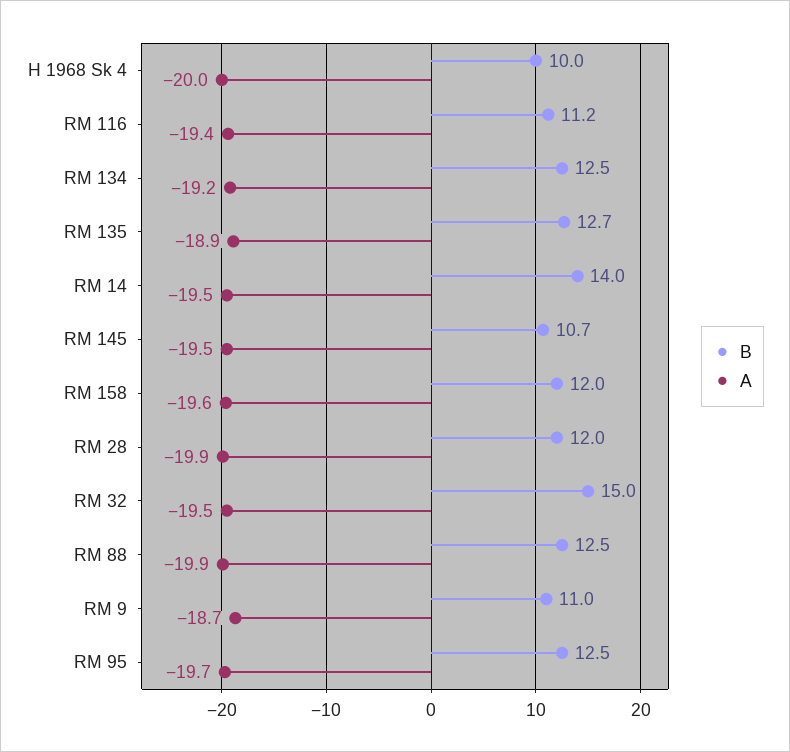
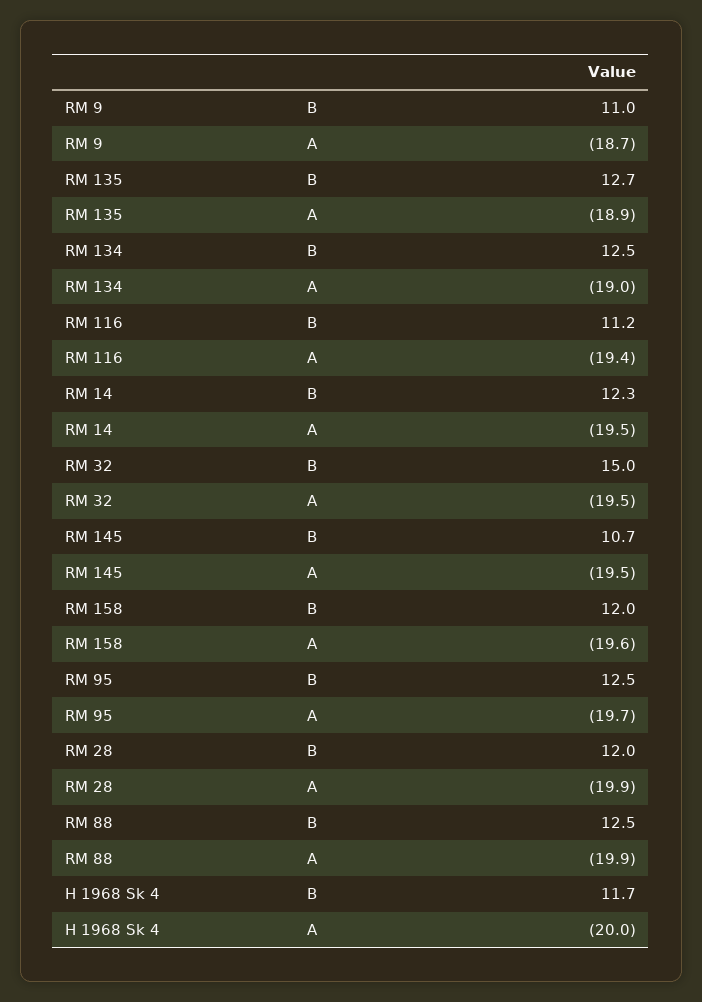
B, H 1968 Sk 4: 10 -> 11.7
A, RM 134: -19.2 -> -19
B, RM 14: 14 -> 12.3

